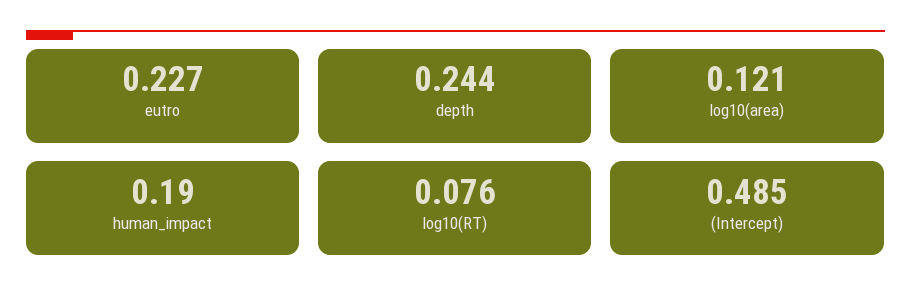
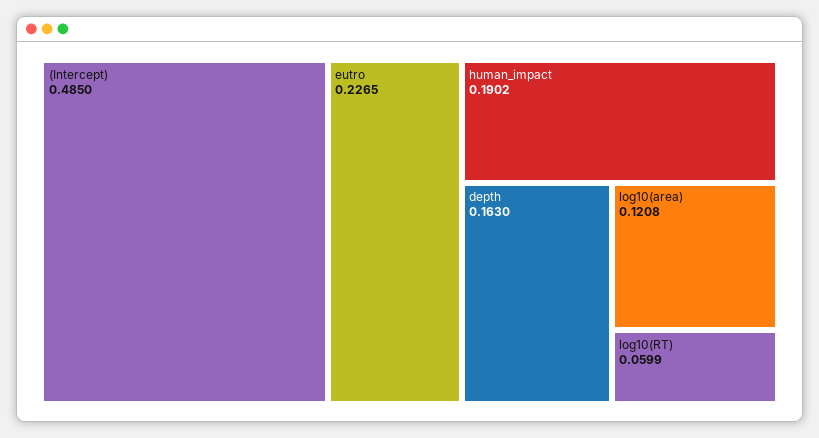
depth: 0.244 -> 0.163
log10(RT): 0.076 -> 0.0599

